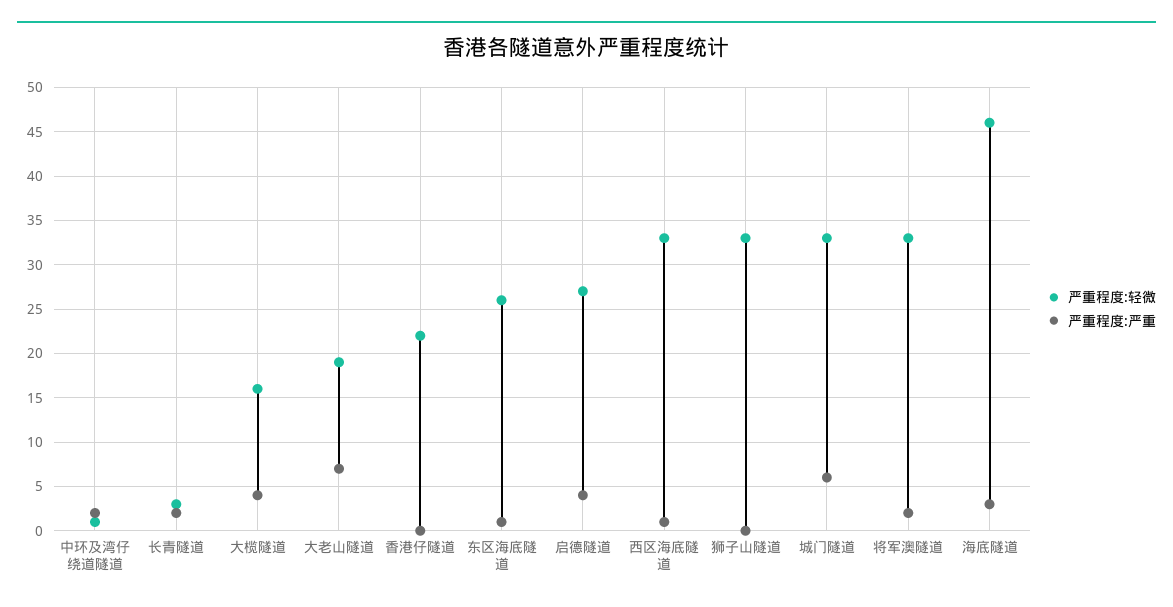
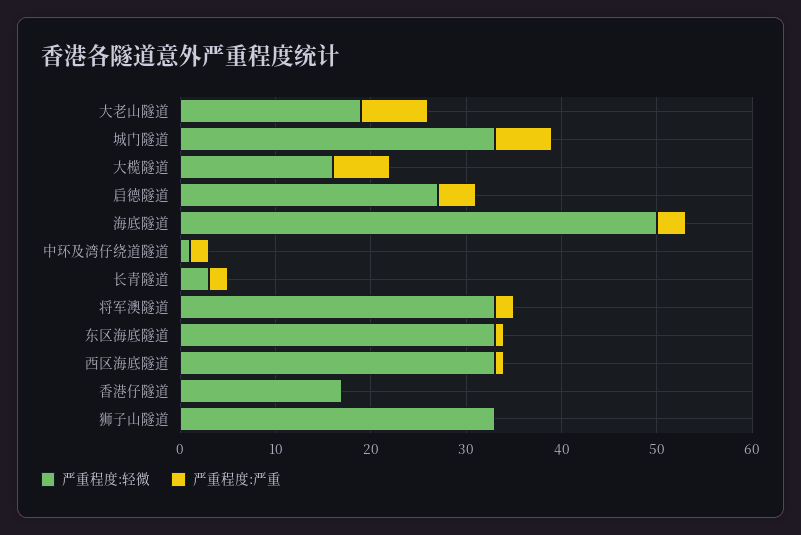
严重程度:严重, 大榄隧道: 4 -> 6
严重程度:轻微, 香港仔隧道: 22 -> 17
严重程度:轻微, 东区海底隧道: 26 -> 33
严重程度:轻微, 海底隧道: 46 -> 50

